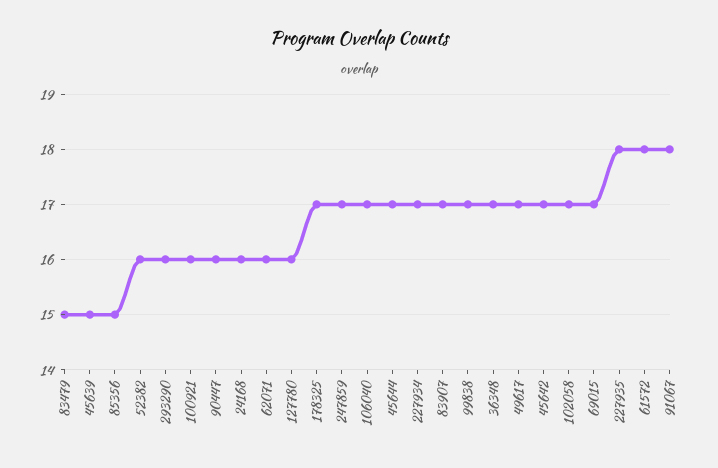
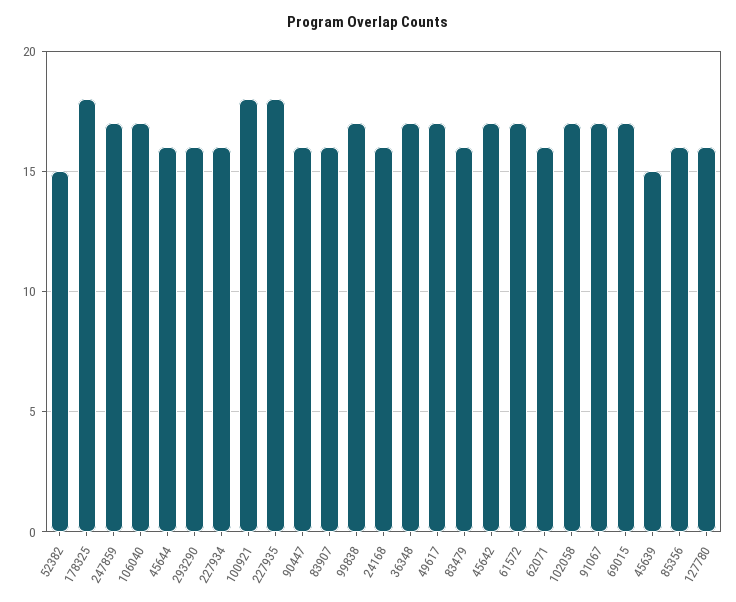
83479: 15 -> 16
85356: 15 -> 16
52382: 16 -> 15
100921: 16 -> 18
178325: 17 -> 18
45644: 17 -> 16
227934: 17 -> 16
83907: 17 -> 16
61572: 18 -> 17
91067: 18 -> 17

